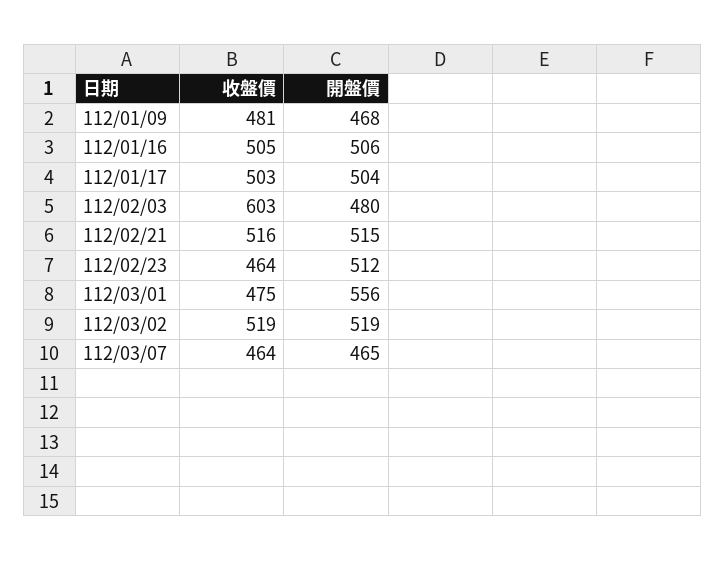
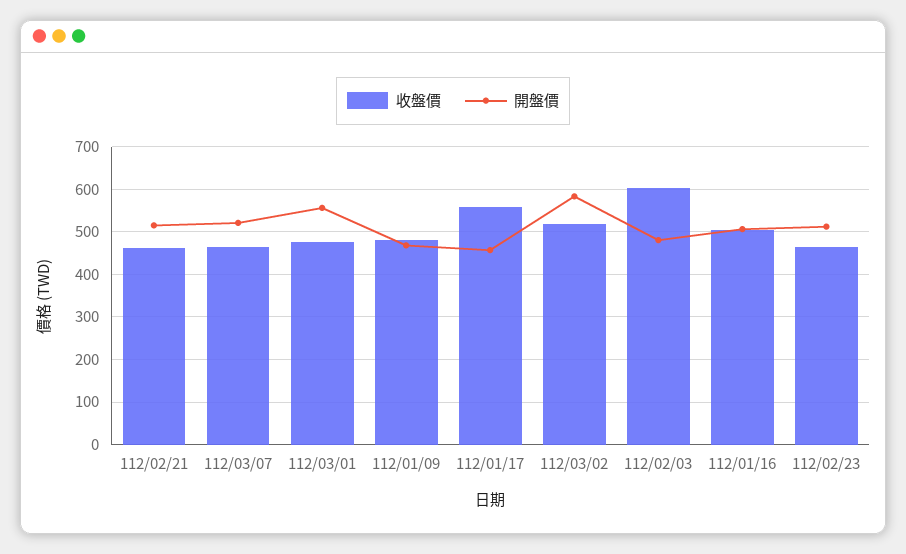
收盤價, 112/01/17: 503 -> 560
開盤價, 112/01/17: 504 -> 460
收盤價, 112/02/21: 516 -> 460
開盤價, 112/03/02: 519 -> 580
開盤價, 112/03/07: 465 -> 520

